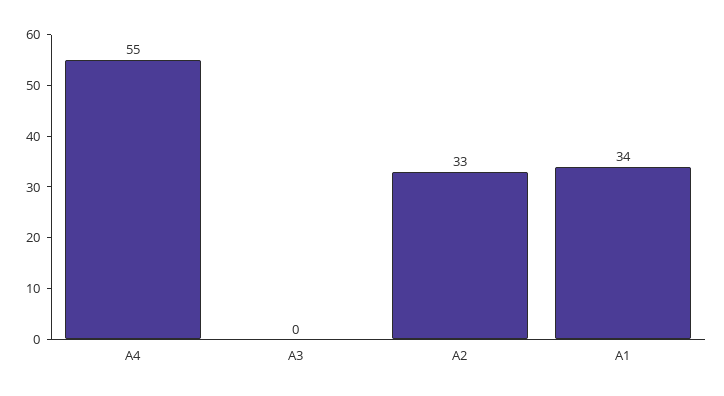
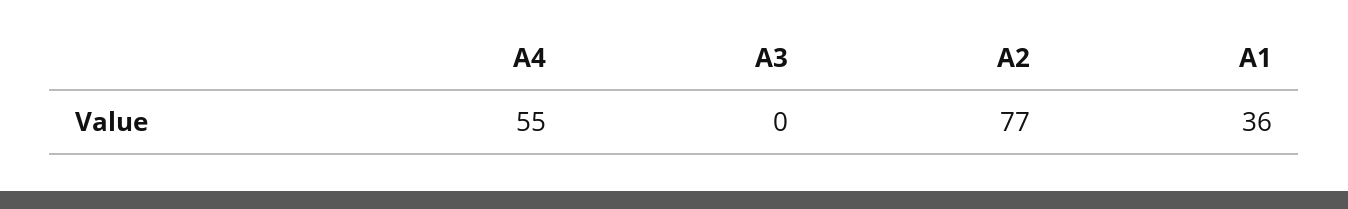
A2: 33 -> 77
A1: 34 -> 36

